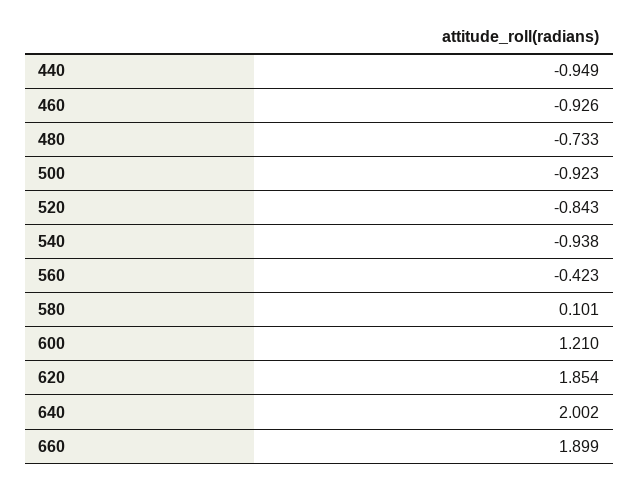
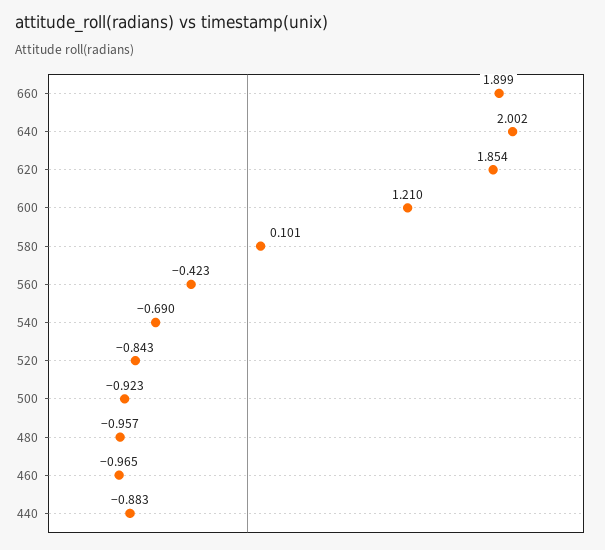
440: -0.949 -> -0.883
460: -0.926 -> -0.965
480: -0.733 -> -0.957
540: -0.938 -> -0.69

